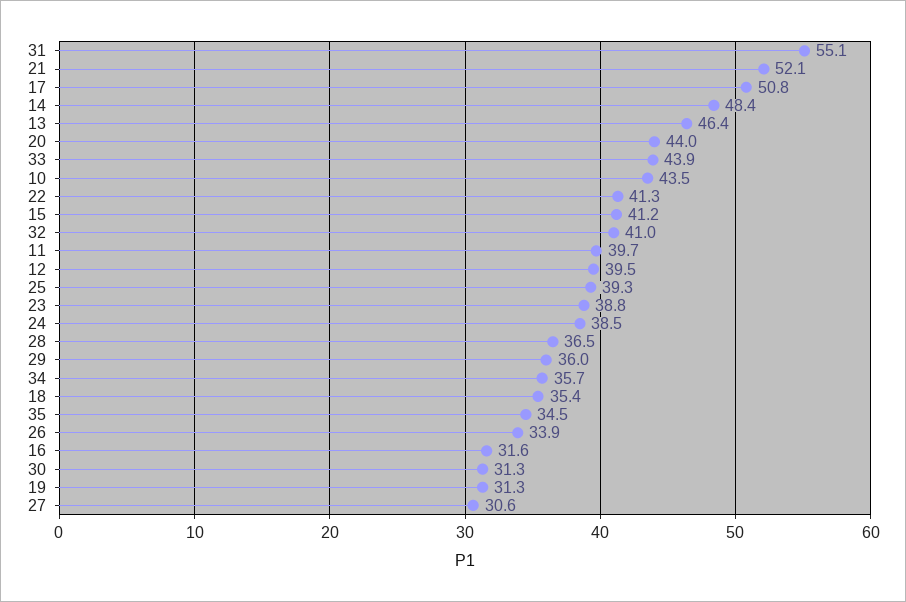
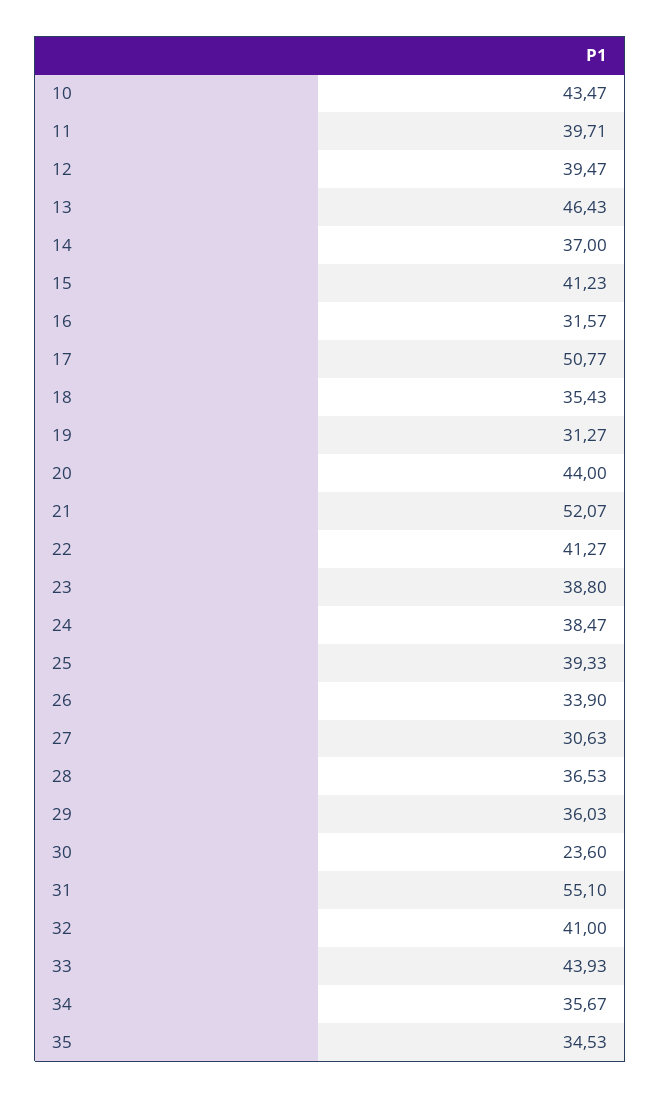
14: 48.4 -> 37
30: 31.3 -> 23.6

